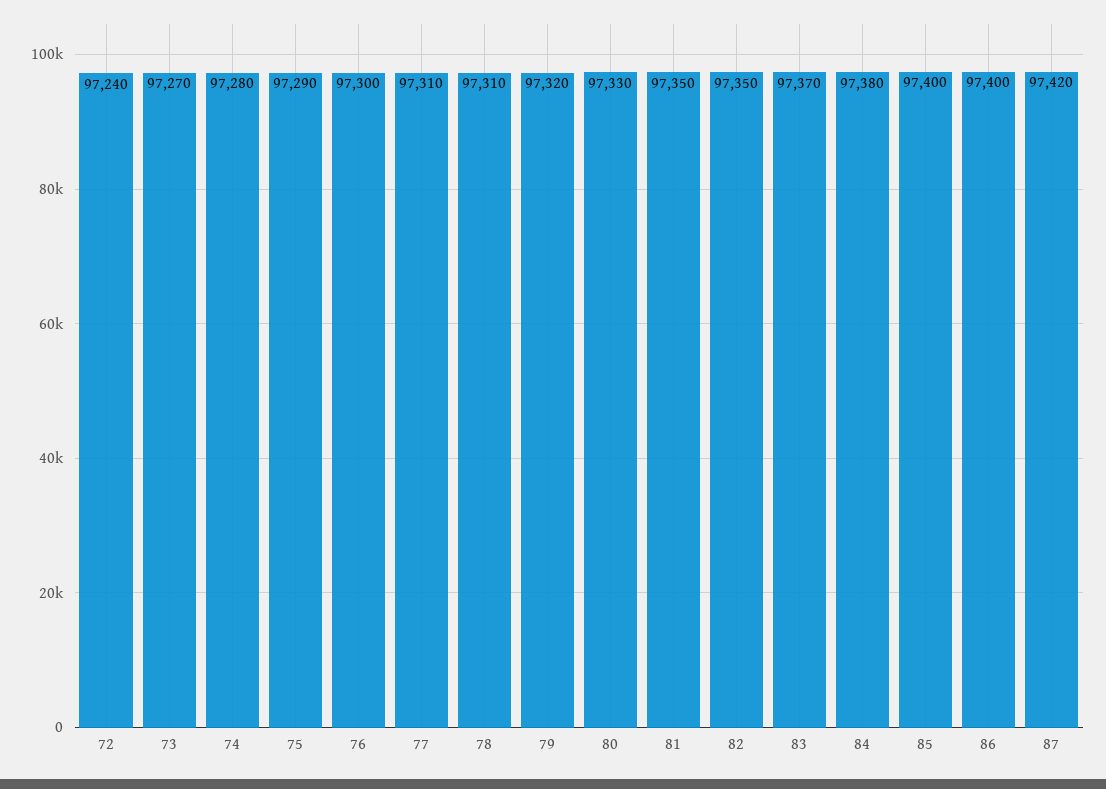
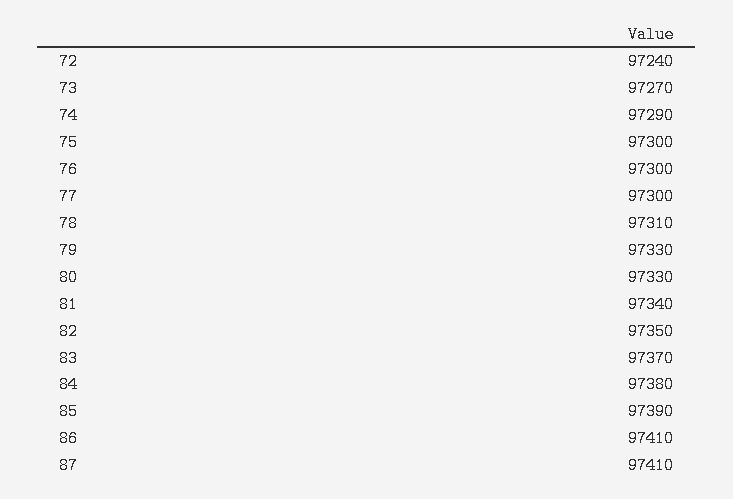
74: 97280 -> 97290
75: 97290 -> 97300
77: 97310 -> 97300
79: 97320 -> 97330
81: 97350 -> 97340
85: 97400 -> 97390
86: 97400 -> 97410
87: 97420 -> 97410

